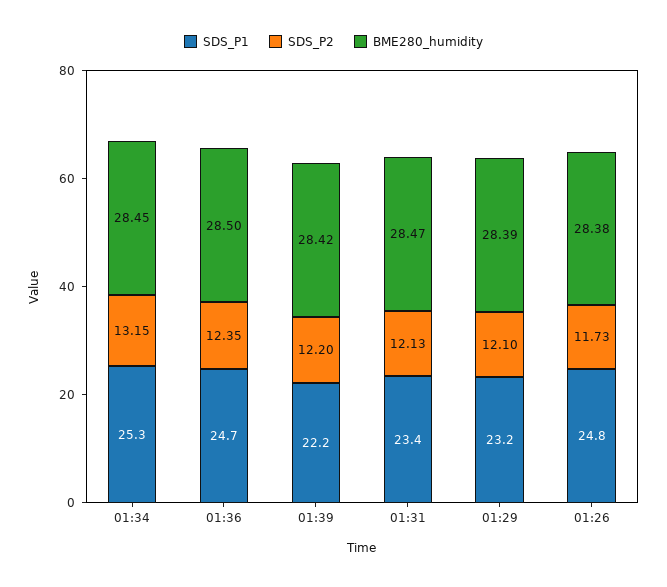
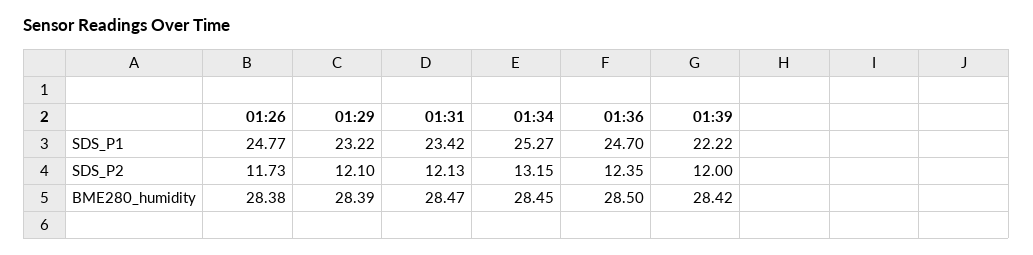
SDS_P2, 01:39: 12.2 -> 12

